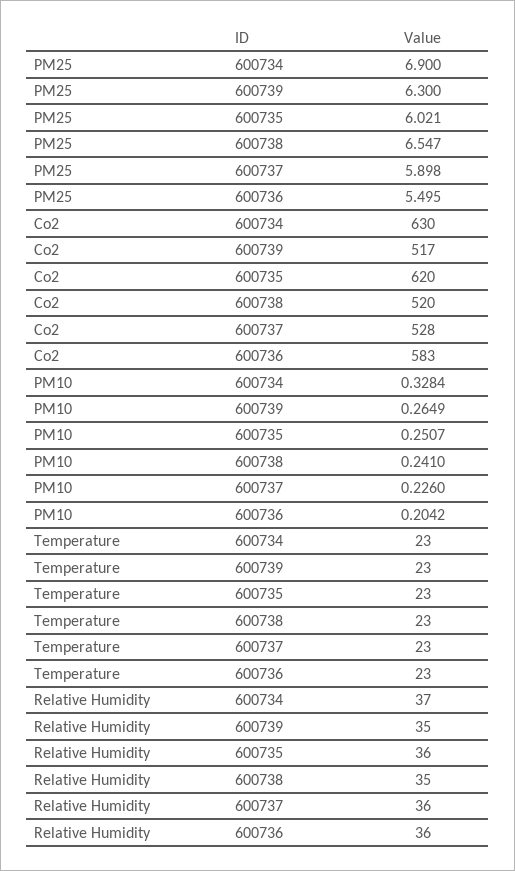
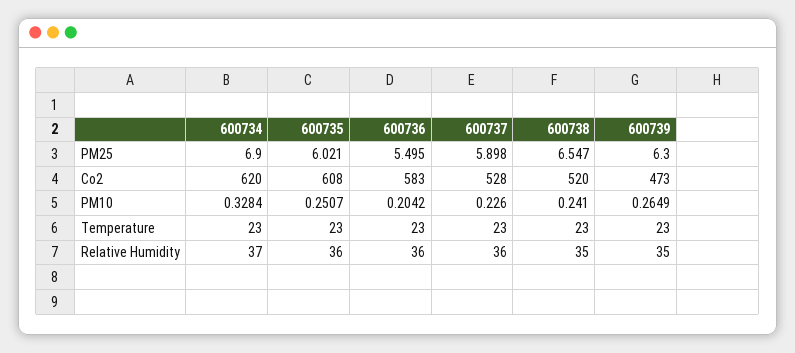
Co2, 600734: 630 -> 620
Co2, 600739: 517 -> 473
Co2, 600735: 620 -> 608

